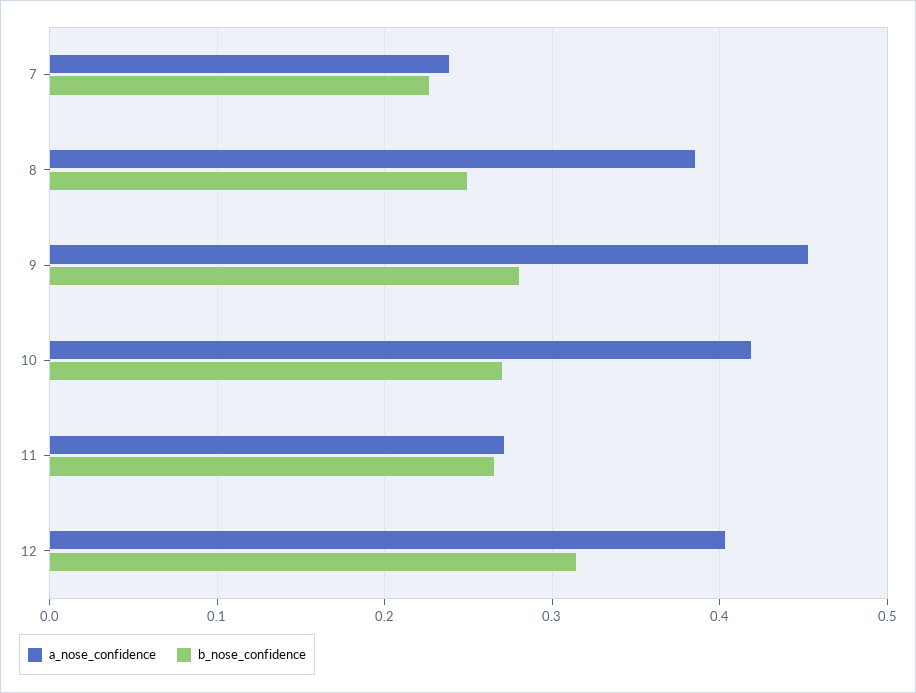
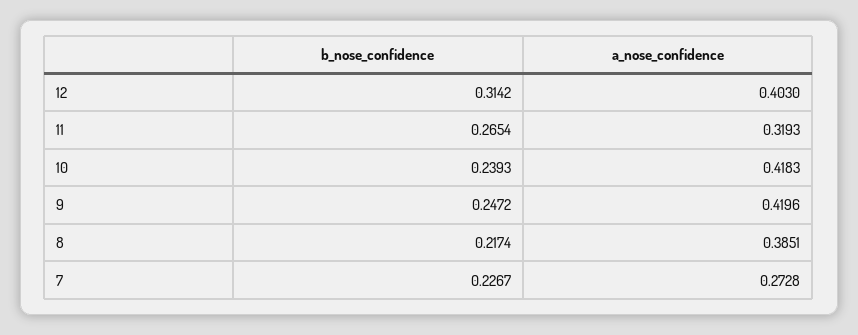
a_nose_confidence, 7: 0.24 -> 0.2728
b_nose_confidence, 8: 0.25 -> 0.2174
a_nose_confidence, 9: 0.45 -> 0.4196
b_nose_confidence, 9: 0.28 -> 0.2472
b_nose_confidence, 10: 0.27 -> 0.2393
a_nose_confidence, 11: 0.27 -> 0.3193

